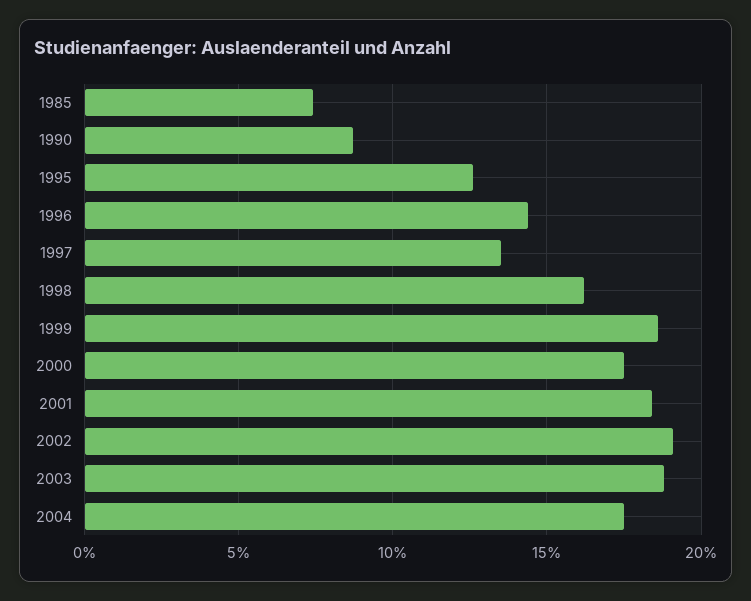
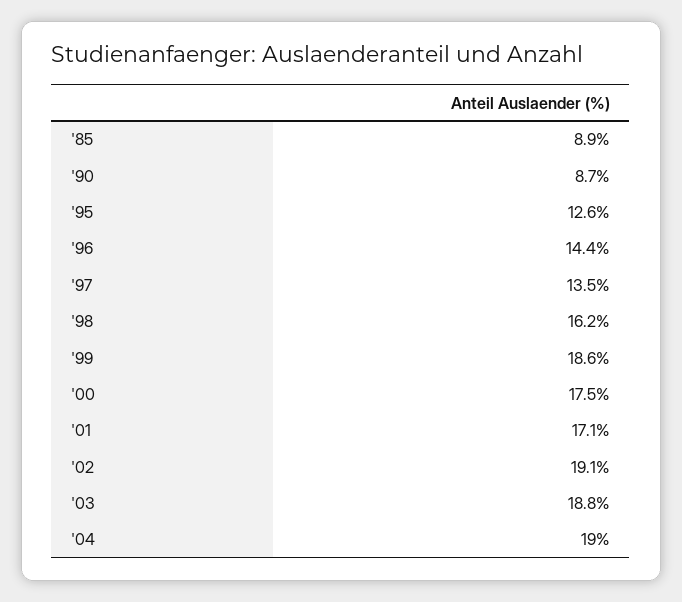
1985: 7.5 -> 8.9
2001: 18.5 -> 17.1
2004: 17.5 -> 19

